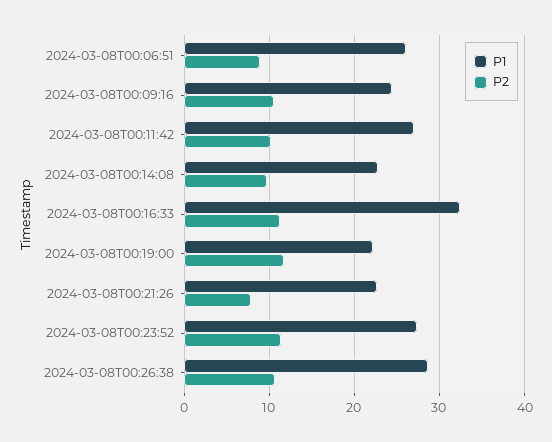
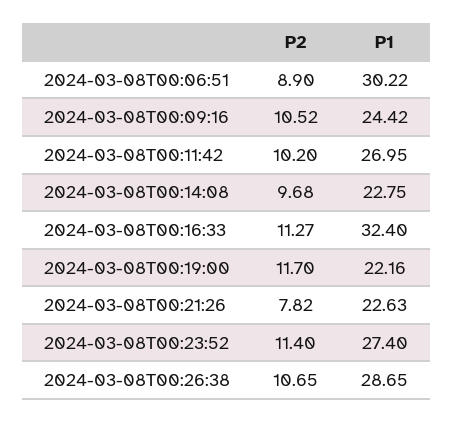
P1, 2024-03-08T00:06:51: 26 -> 30.22

